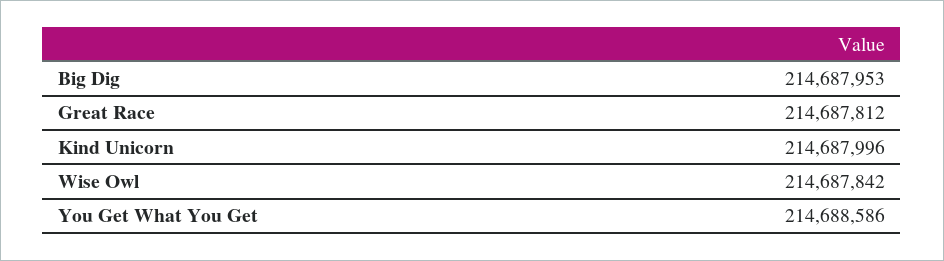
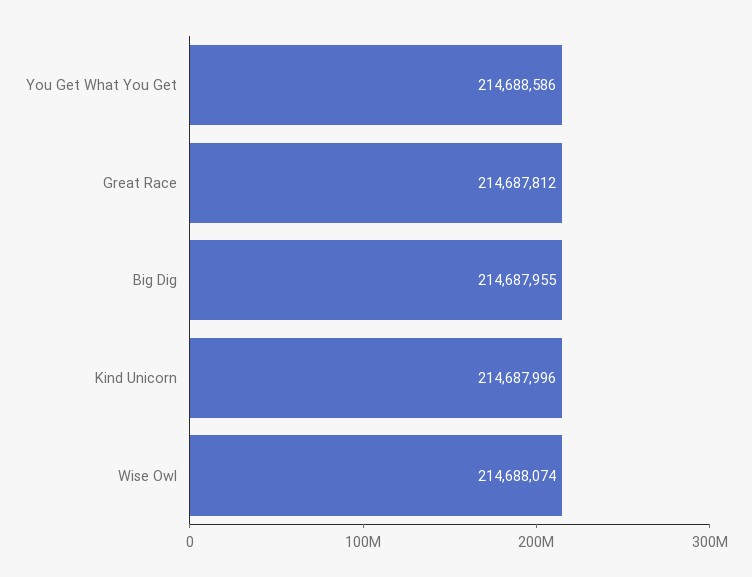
Big Dig: 214687953 -> 214687955
Wise Owl: 214687842 -> 214688074

